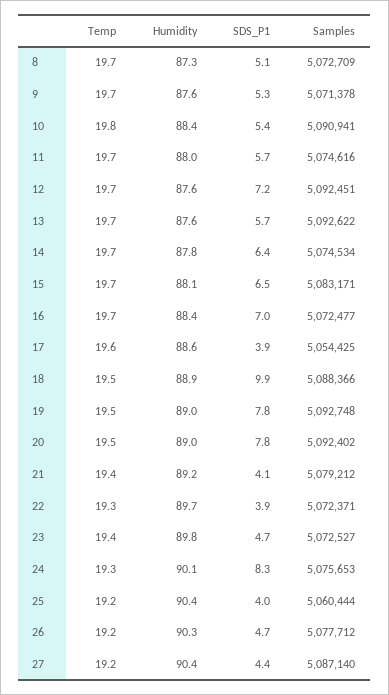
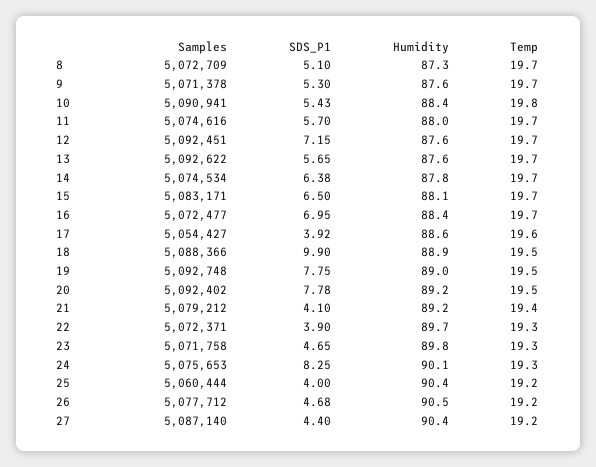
Samples, 17: 5054425 -> 5054427
Humidity, 20: 89 -> 89.2
Temp, 23: 19.4 -> 19.3
Samples, 23: 5072527 -> 5071758
Humidity, 26: 90.3 -> 90.5

